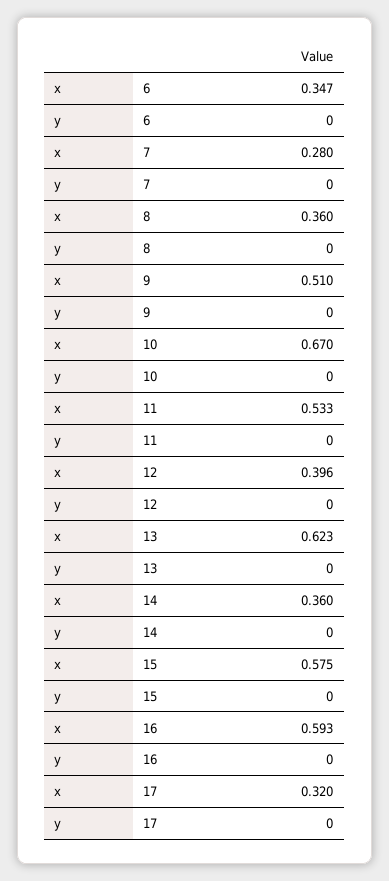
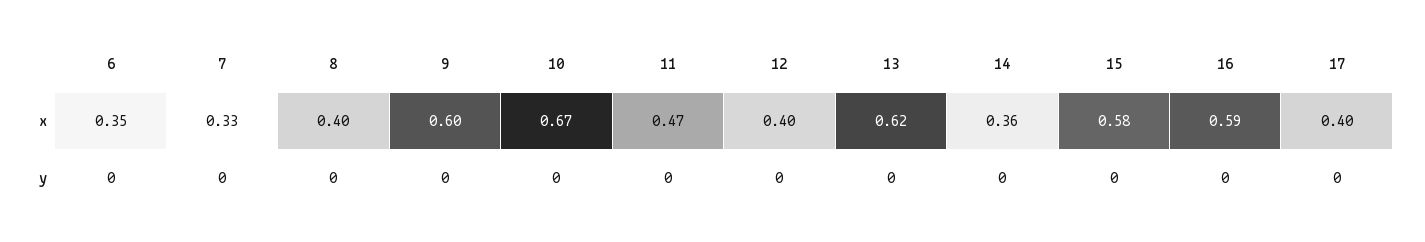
x, 7: 0.28 -> 0.33
x, 8: 0.36 -> 0.4
x, 9: 0.51 -> 0.6
x, 11: 0.533 -> 0.47
x, 17: 0.32 -> 0.4

